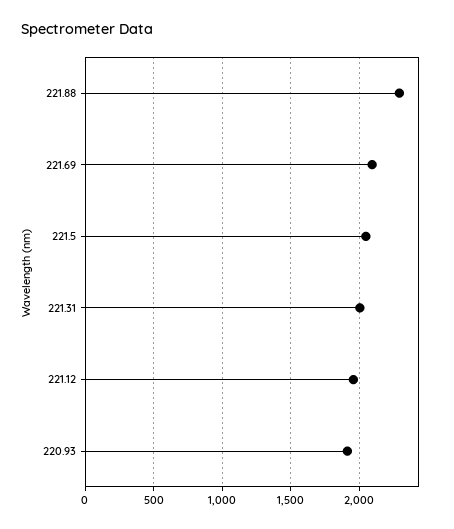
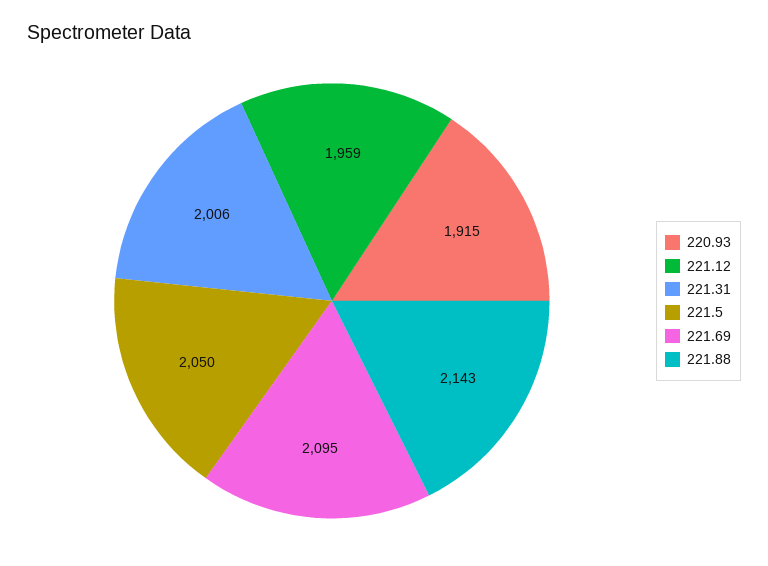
221.88: 2300 -> 2143

